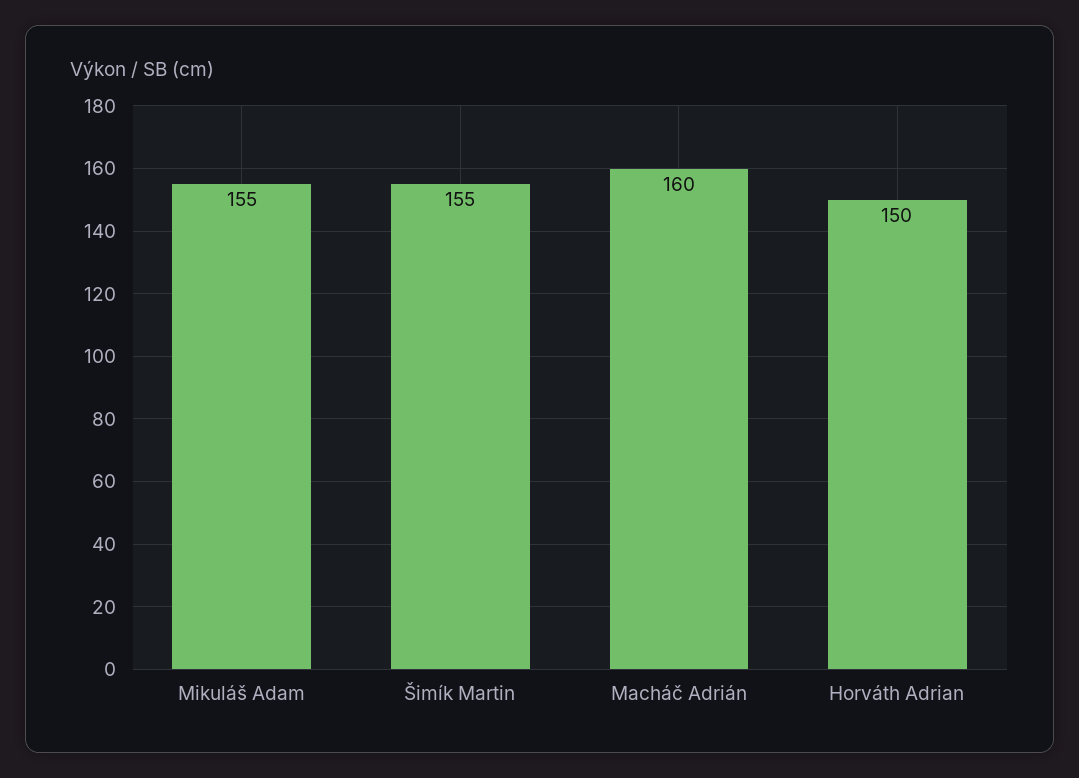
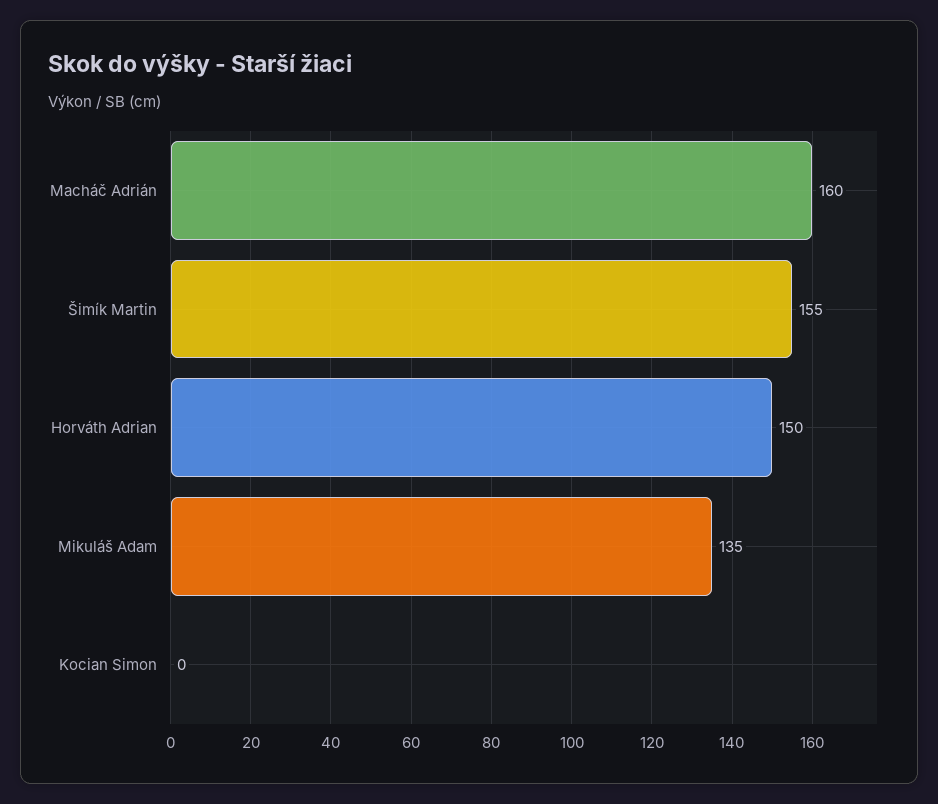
Mikuláš Adam: 155 -> 135
Kocian Simon: none -> 0

